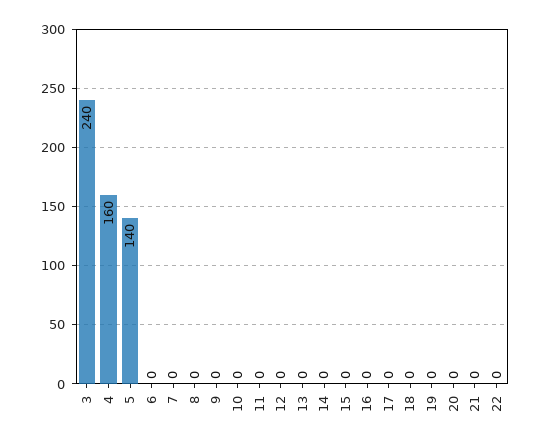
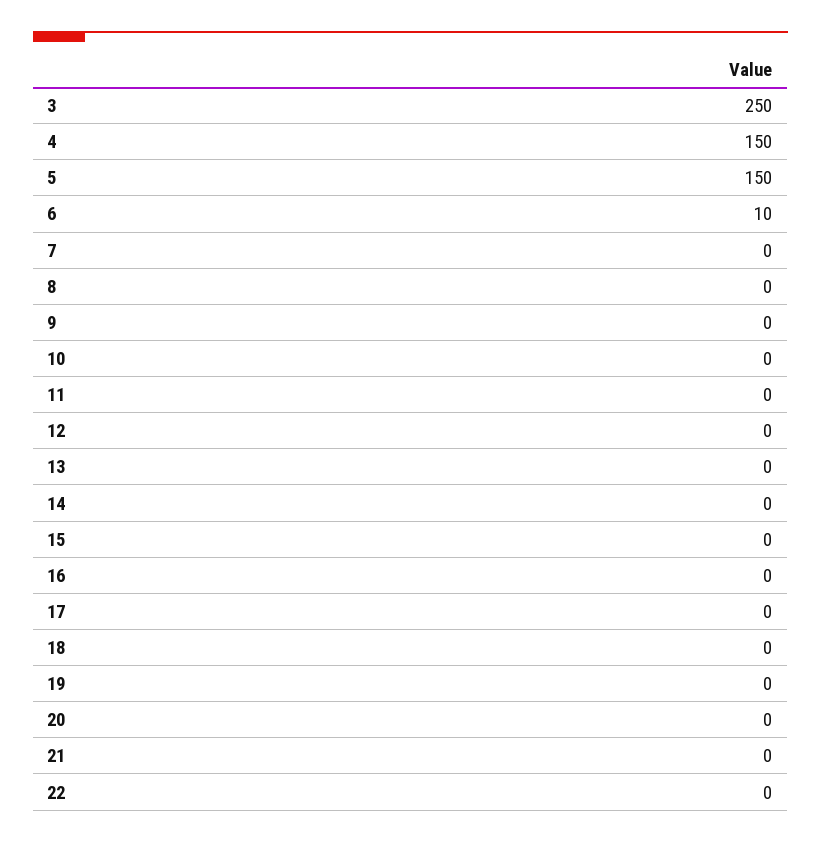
3: 240 -> 250
4: 160 -> 150
5: 140 -> 150
6: 0 -> 10

